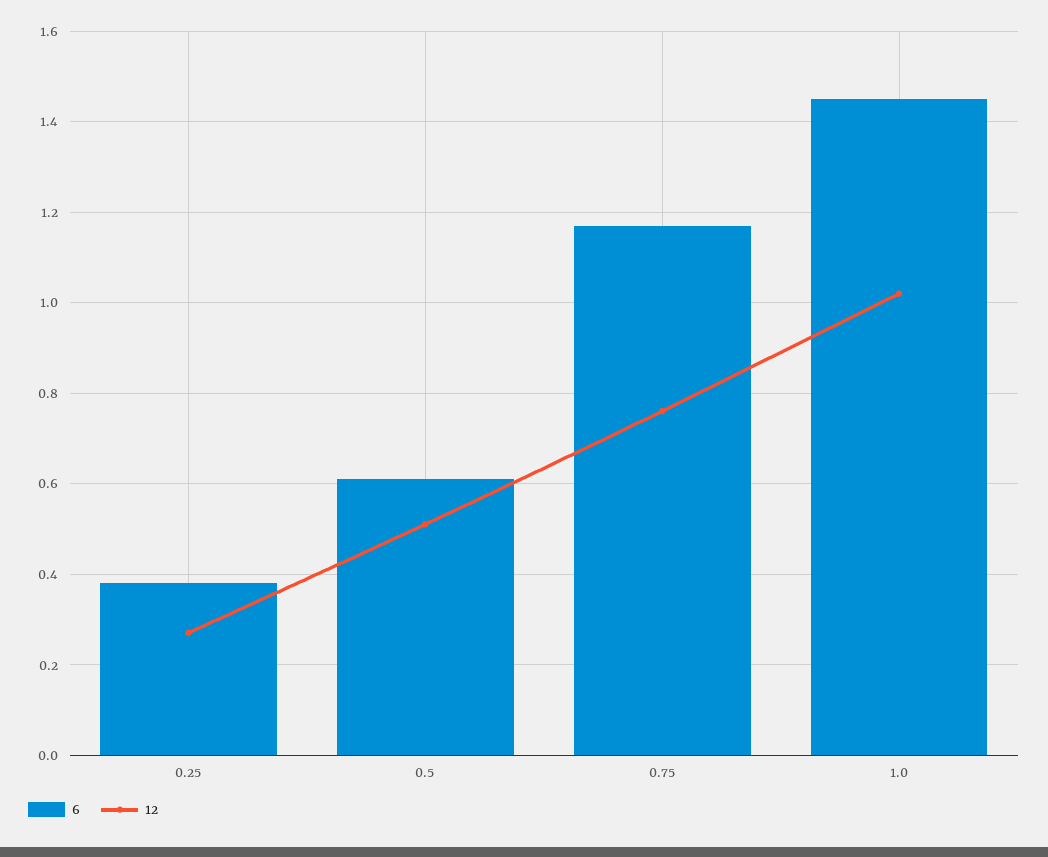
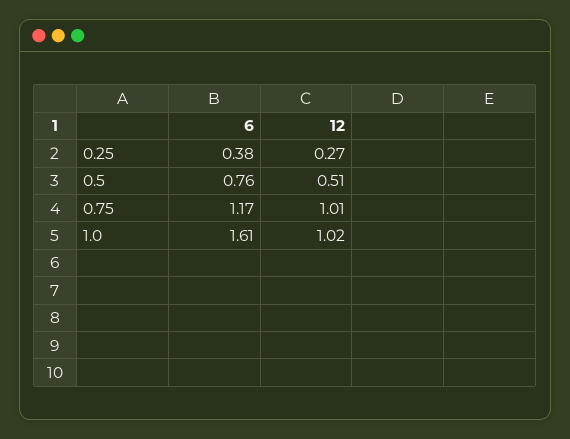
6, 0.5: 0.6 -> 0.76
12, 0.75: 0.75 -> 1.01
6, 1.0: 1.45 -> 1.61

